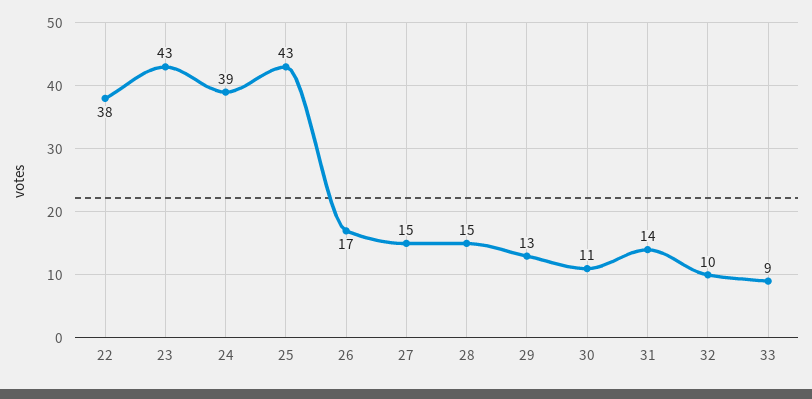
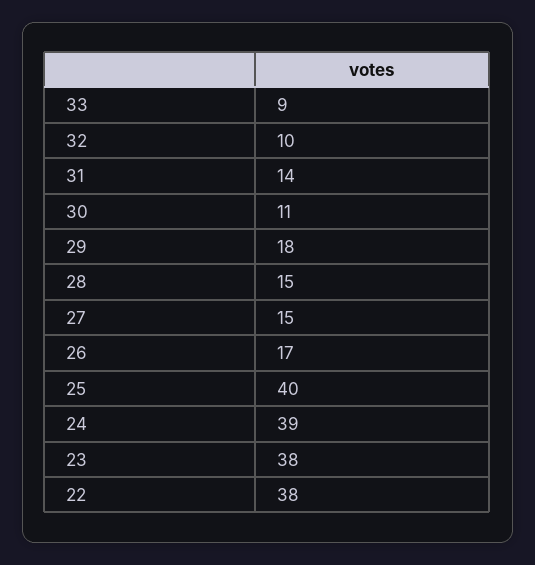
23: 43 -> 38
25: 43 -> 40
29: 13 -> 18

